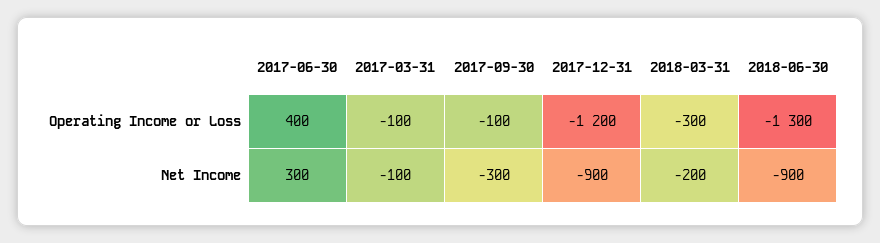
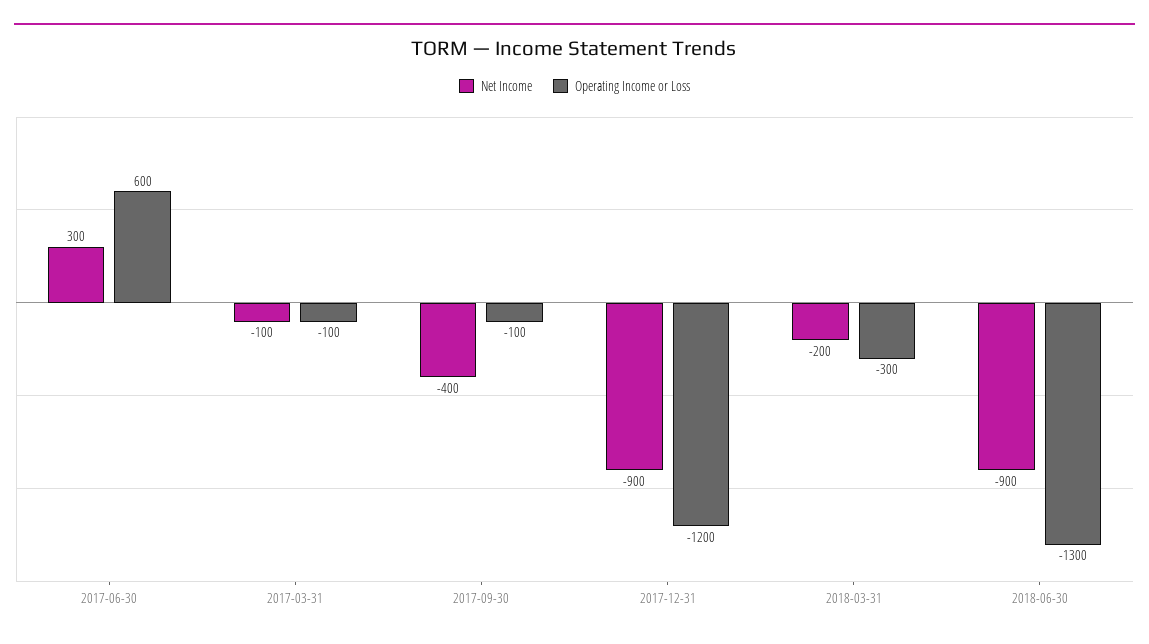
Operating Income or Loss, 2017-06-30: 400 -> 600
Net Income, 2017-09-30: -300 -> -400

